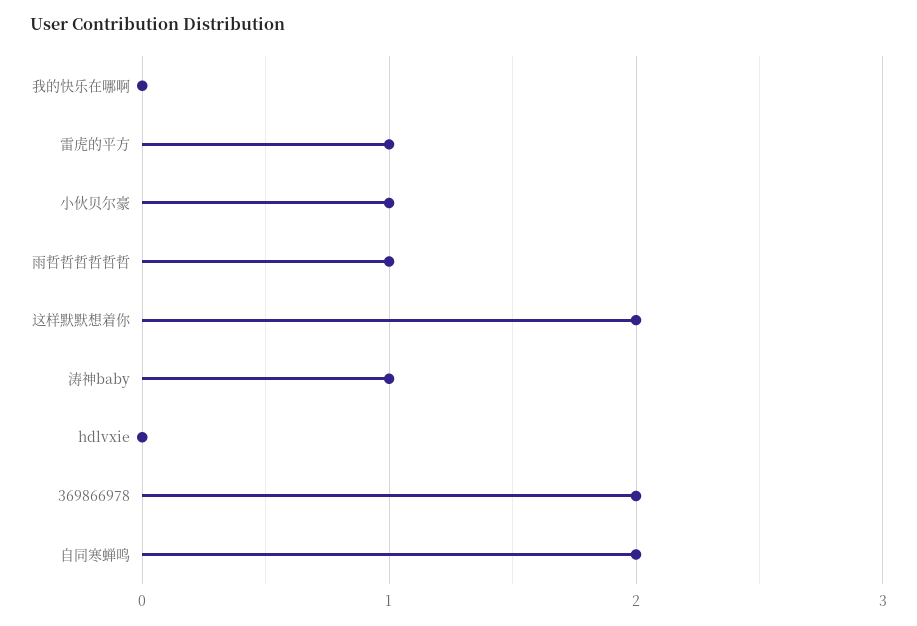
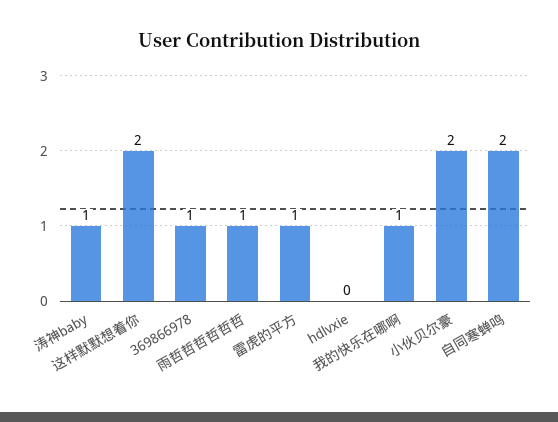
我的快乐在哪啊: 0 -> 1
小伙贝尔豪: 1 -> 2
369866978: 2 -> 1

